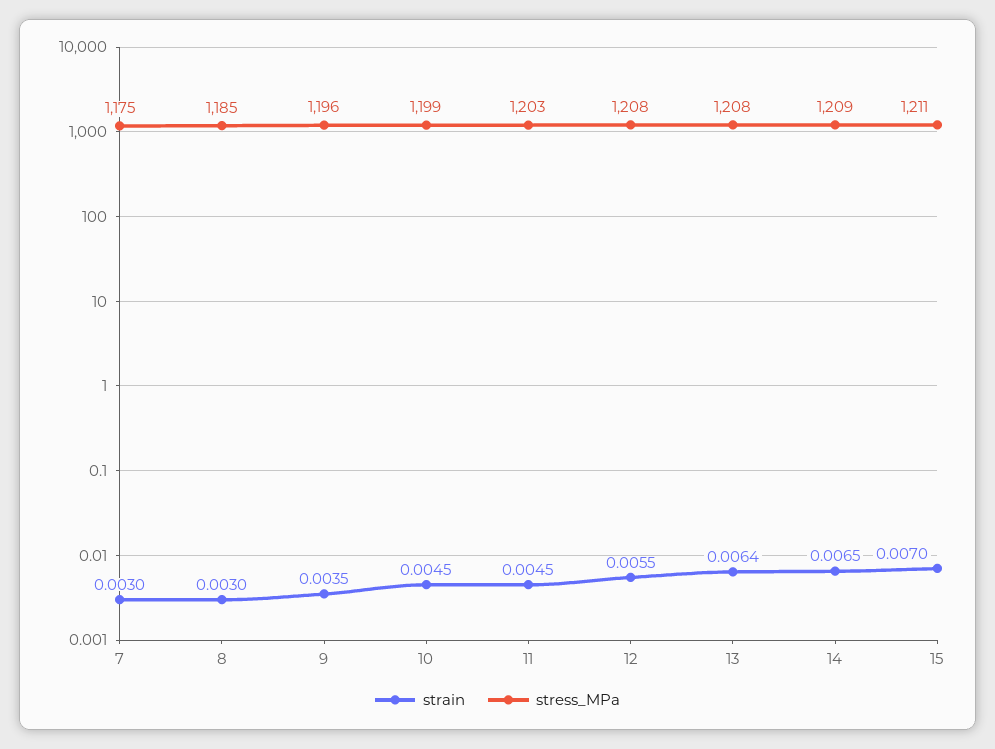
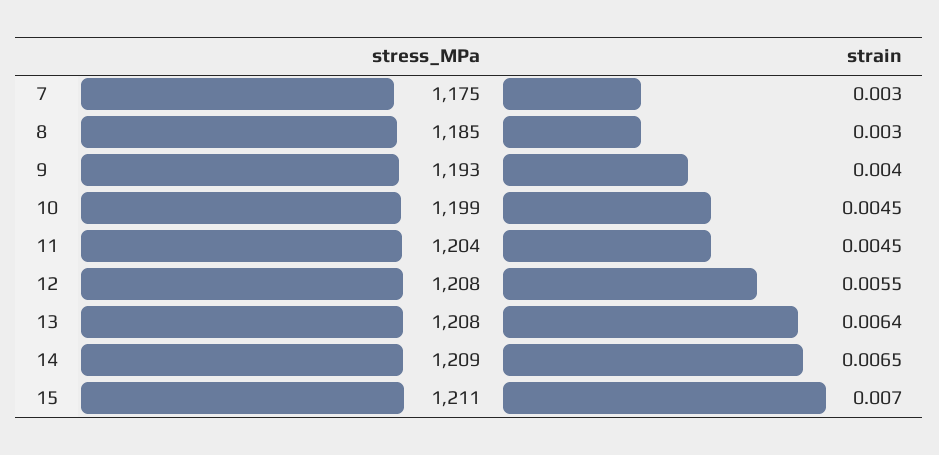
strain, 9: 0.0035 -> 0.004
stress_MPa, 9: 1196 -> 1193
stress_MPa, 11: 1203 -> 1204

